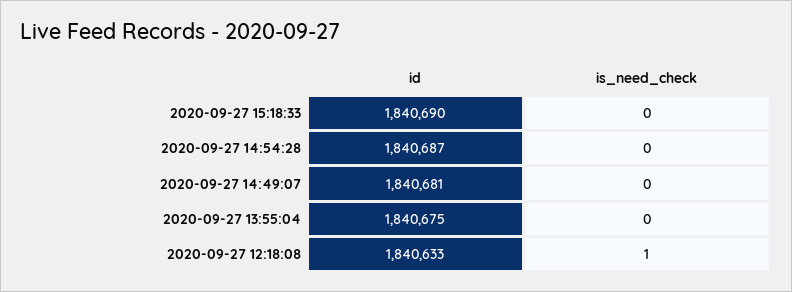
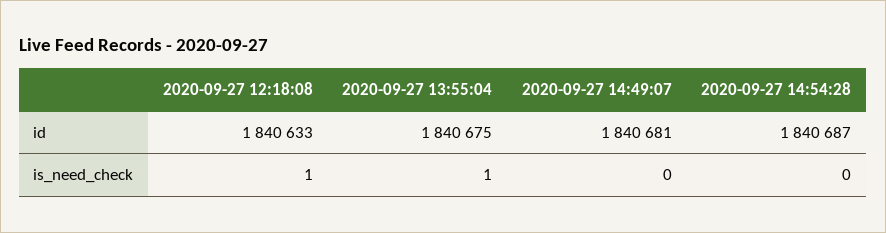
id, 2020-09-27 15:18:33: 1840690 -> none
is_need_check, 2020-09-27 15:18:33: 0 -> none
is_need_check, 2020-09-27 13:55:04: 0 -> 1

